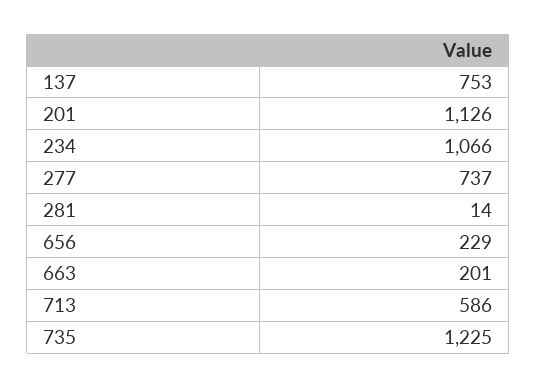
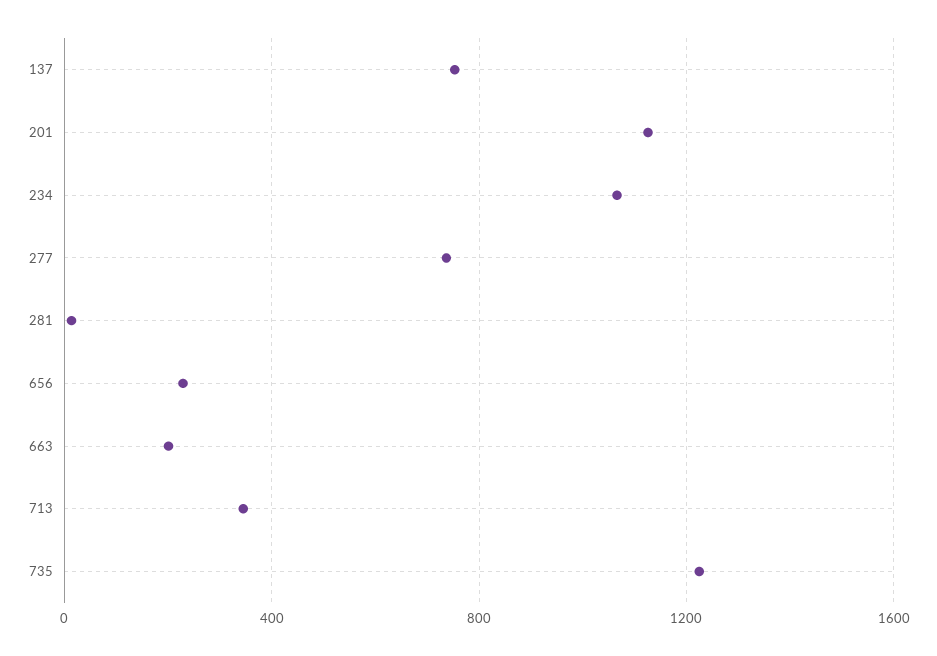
713: 586 -> 350

